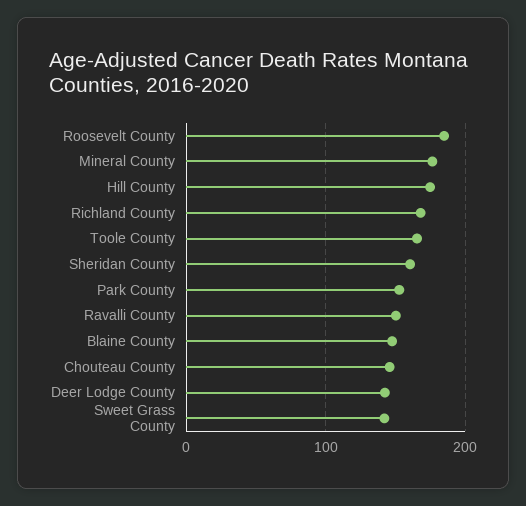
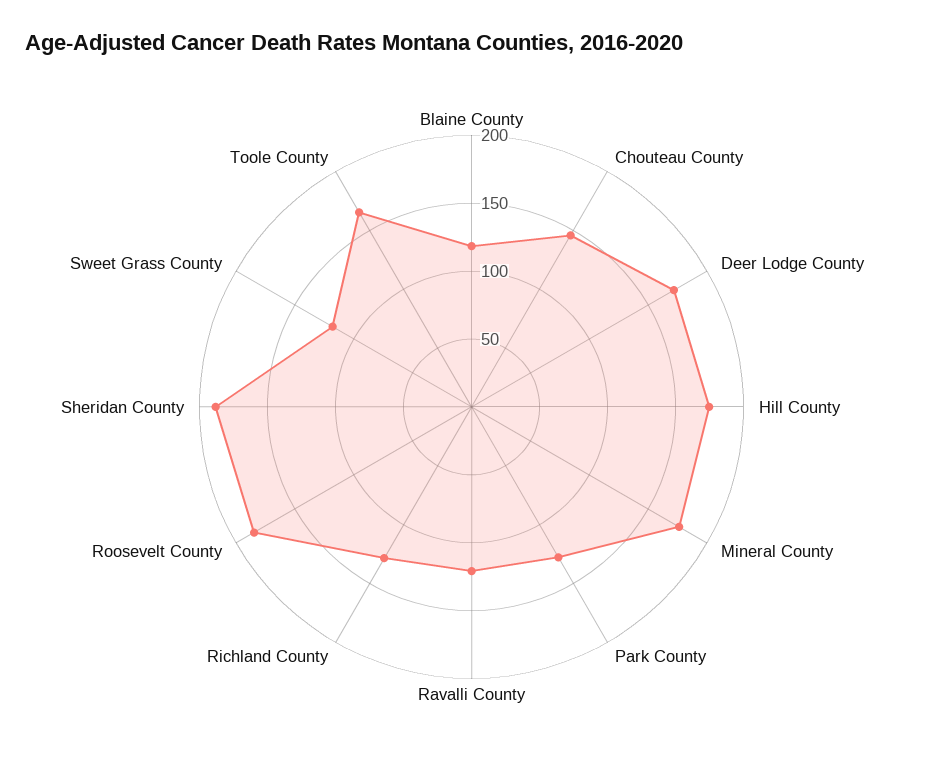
Richland County: 170 -> 130
Sheridan County: 160 -> 190
Park County: 150 -> 130
Ravalli County: 150 -> 120
Blaine County: 150 -> 120
Deer Lodge County: 140 -> 170
Sweet Grass County: 140 -> 120

